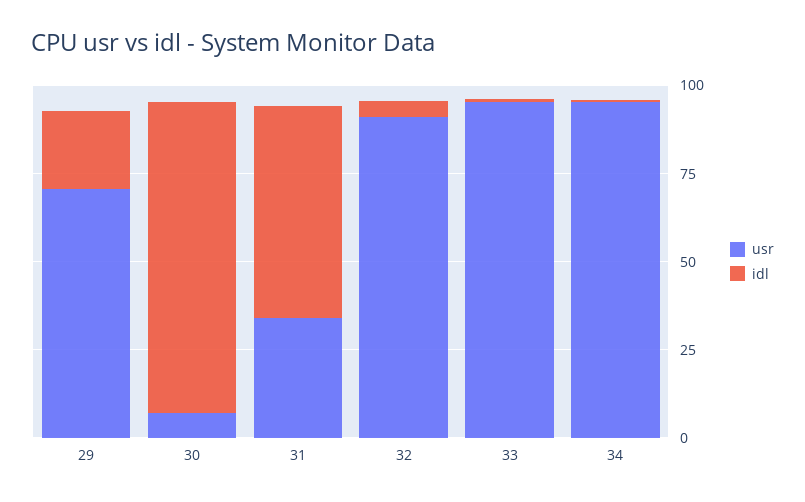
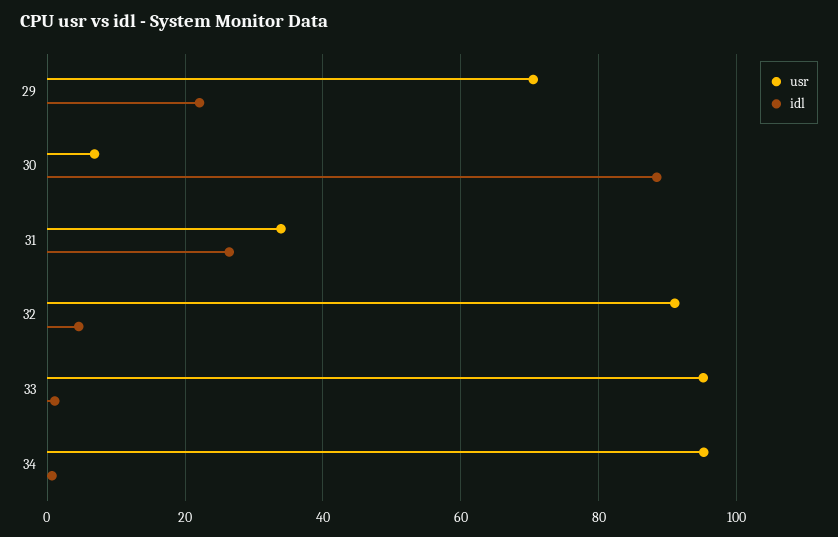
idl, 31: 60 -> 26

